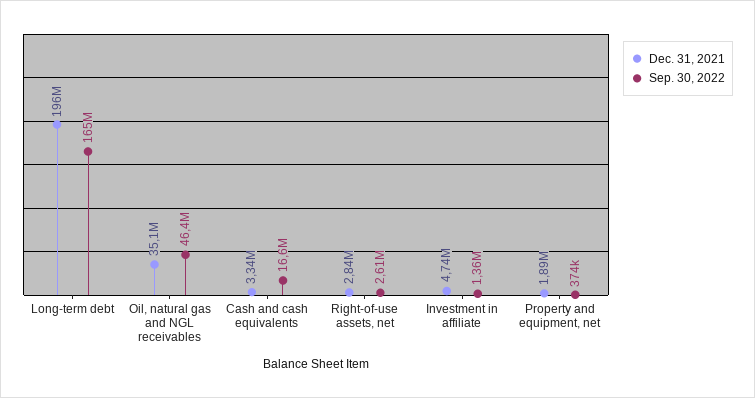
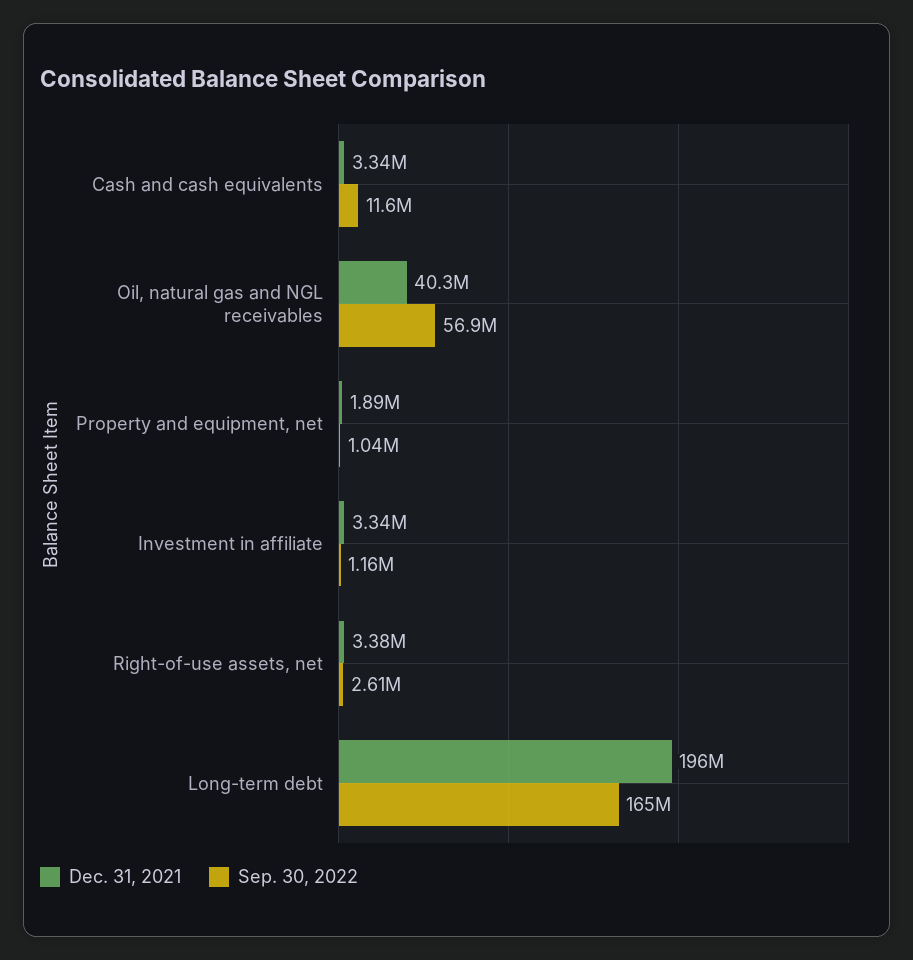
Dec. 31, 2021, Oil, natural gas and NGL receivables: 35100000 -> 40300000
Sep. 30, 2022, Oil, natural gas and NGL receivables: 46400000 -> 56900000
Sep. 30, 2022, Cash and cash equivalents: 16600000 -> 11600000
Dec. 31, 2021, Right-of-use assets, net: 2840000 -> 3380000
Dec. 31, 2021, Investment in affiliate: 4740000 -> 3340000
Sep. 30, 2022, Investment in affiliate: 1360000 -> 1160000
Sep. 30, 2022, Property and equipment, net: 374000 -> 1040000

